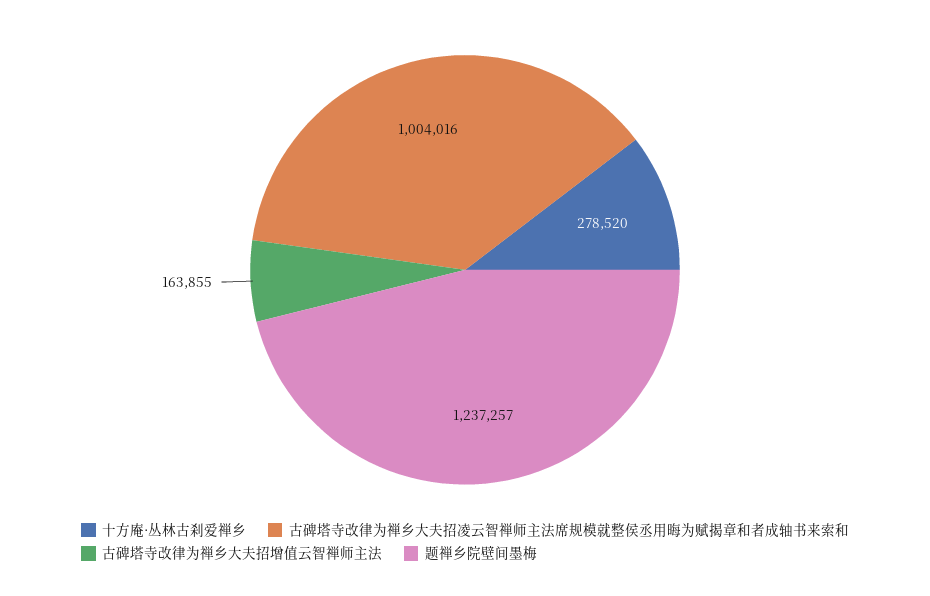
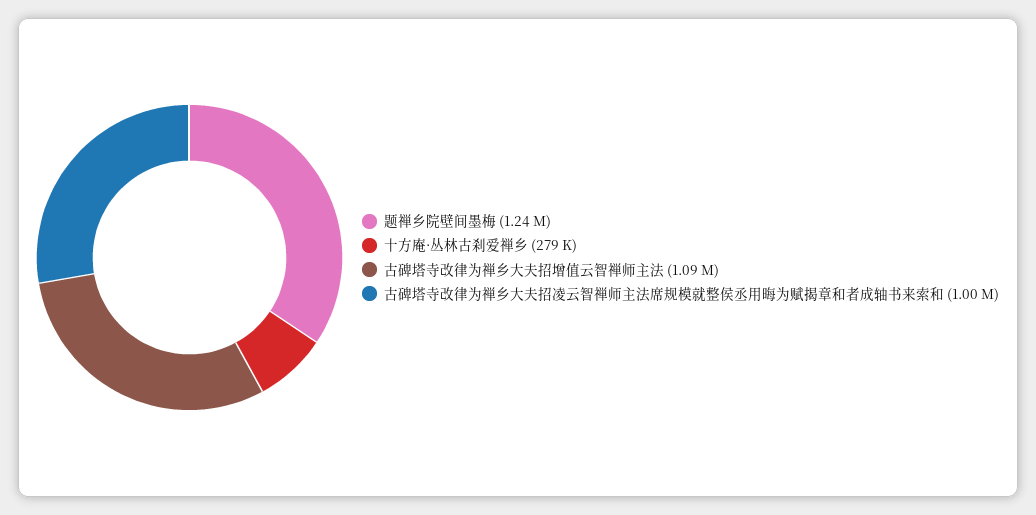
古碑塔寺改律为禅乡大夫招增值云智禅师主法: 163855 -> 1090000

